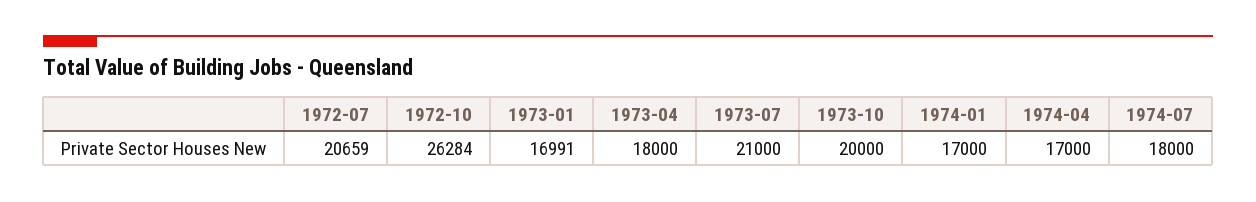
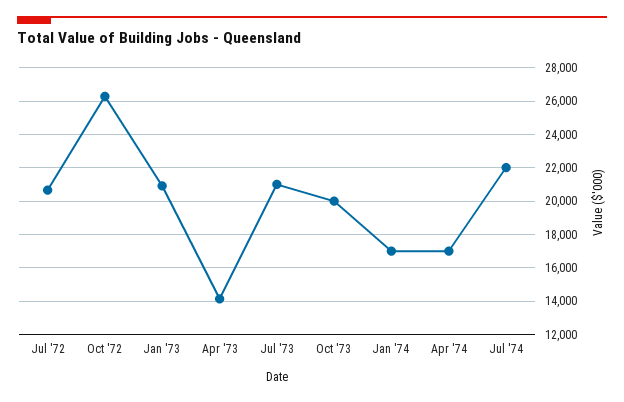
1973-01: 16991 -> 21000
1973-04: 18000 -> 14000
1974-07: 18000 -> 22000

